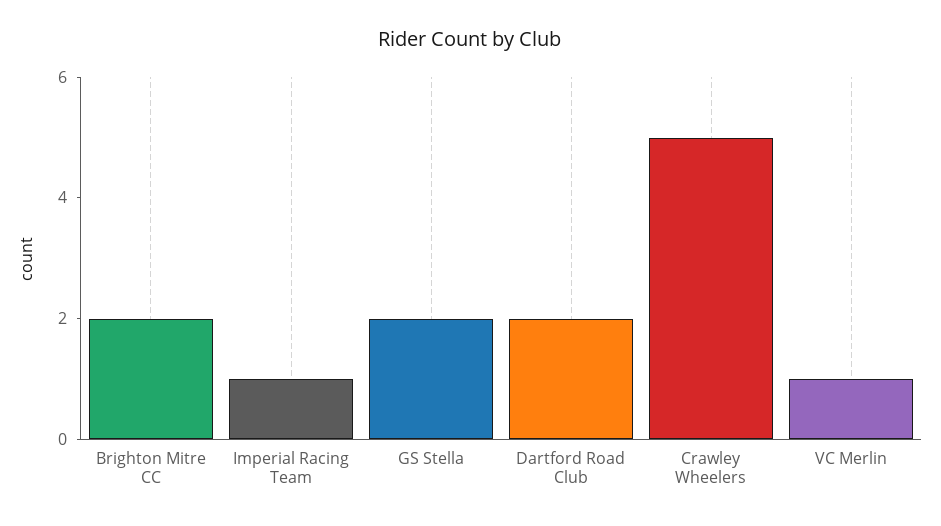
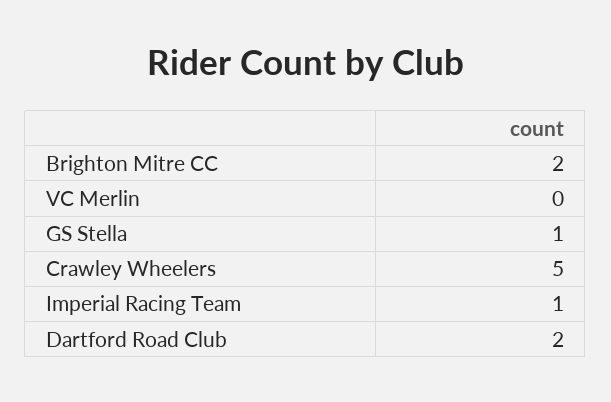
GS Stella: 2 -> 1
VC Merlin: 1 -> 0

